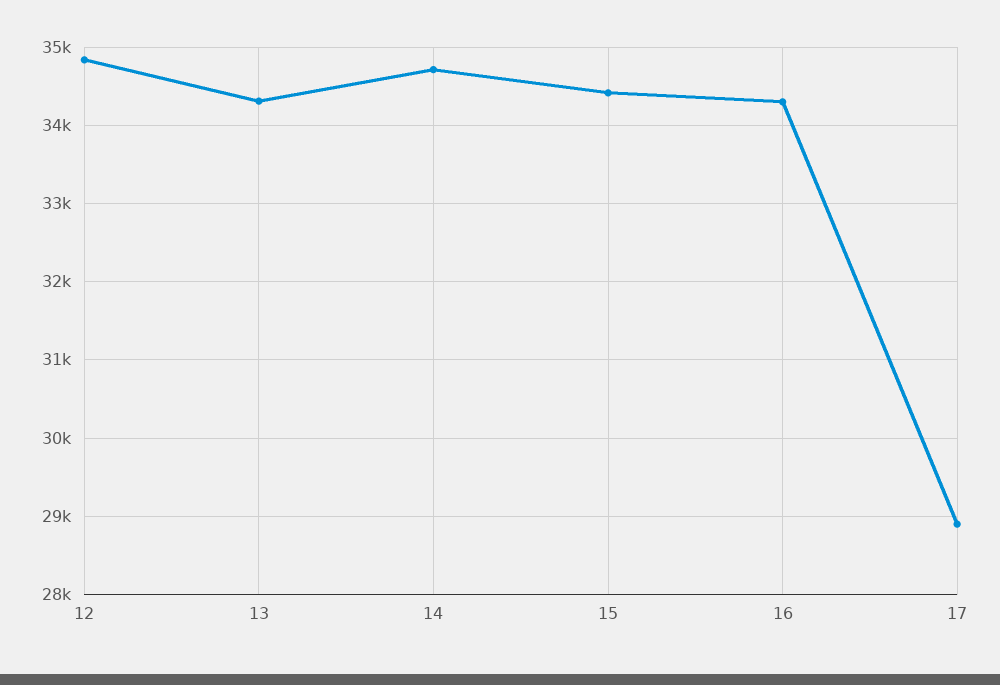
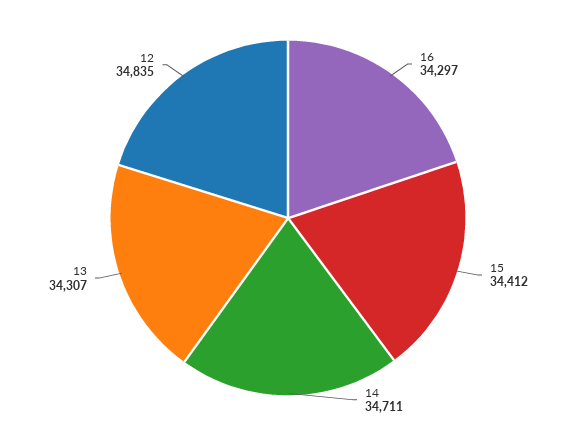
17: 28900 -> none

